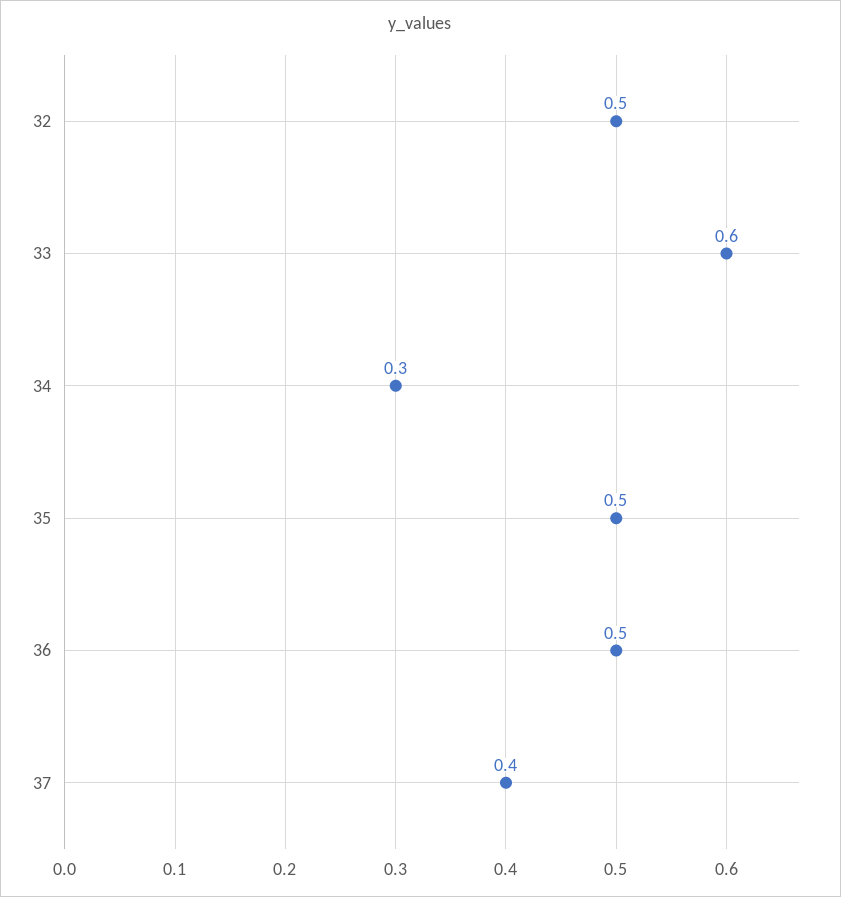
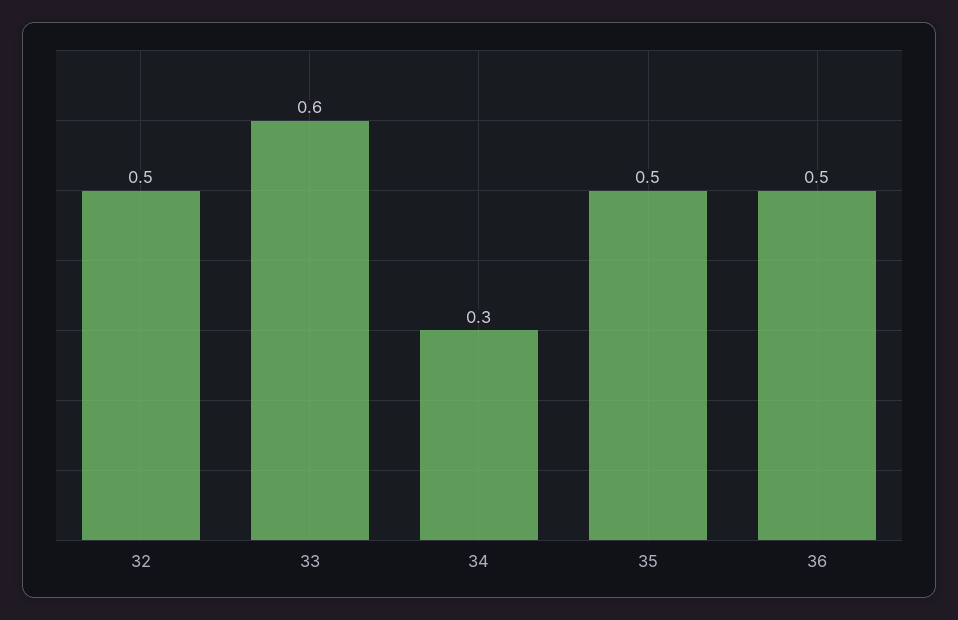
37: 0.4 -> none

